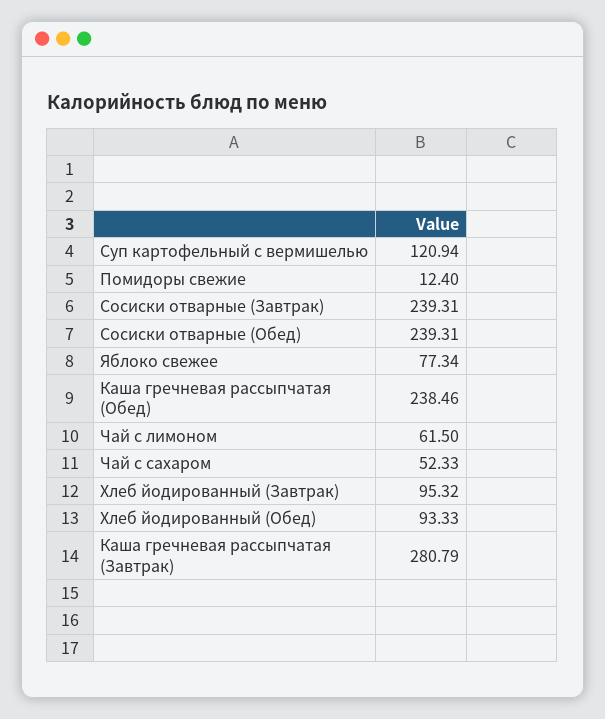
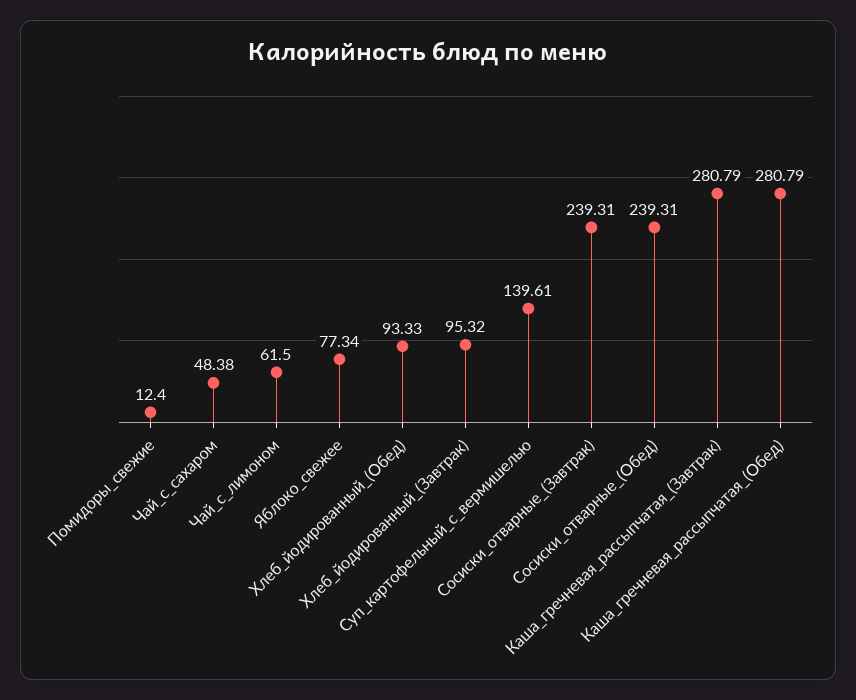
Суп картофельный с вермишелью: 120.94 -> 139.61
Каша гречневая рассыпчатая (Обед): 238.46 -> 280.79
Чай с сахаром: 52.33 -> 48.38

